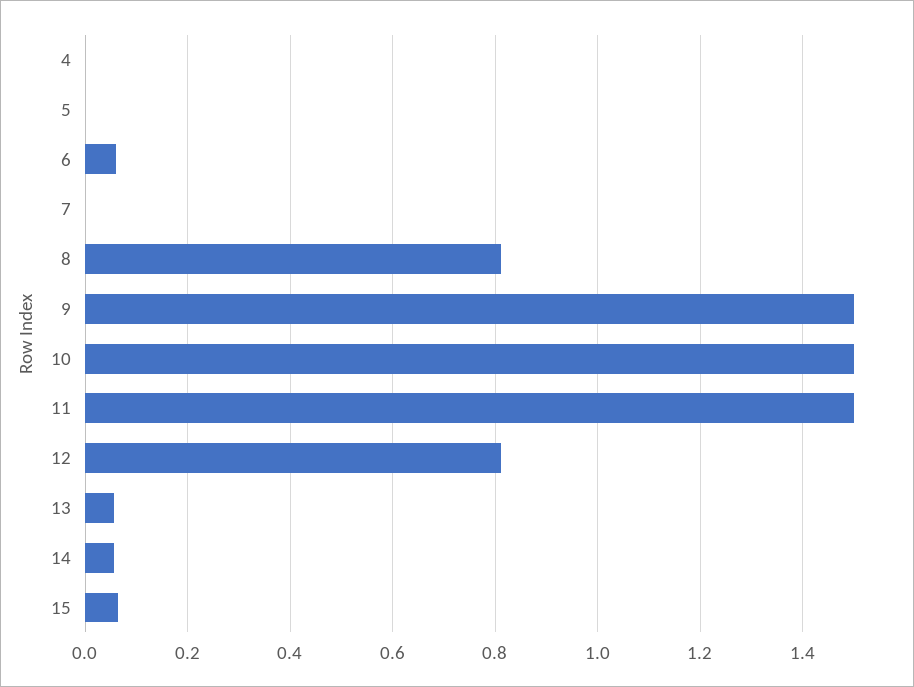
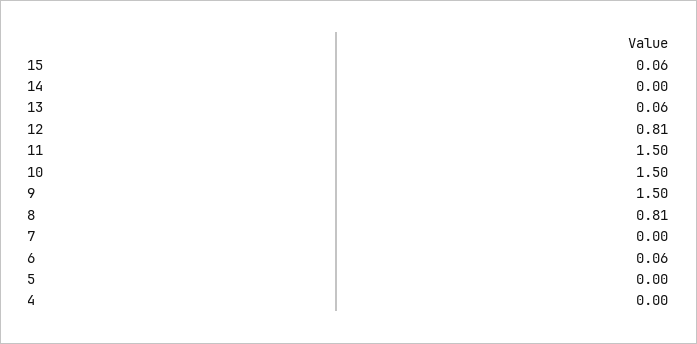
14: 0.06 -> 0

